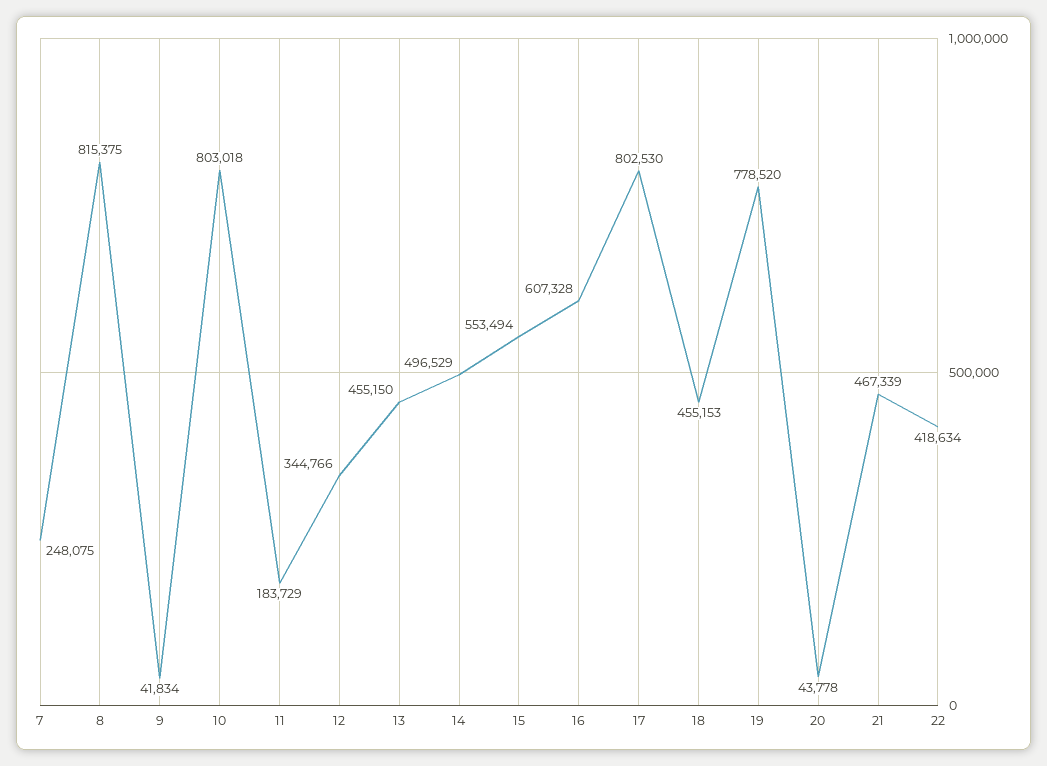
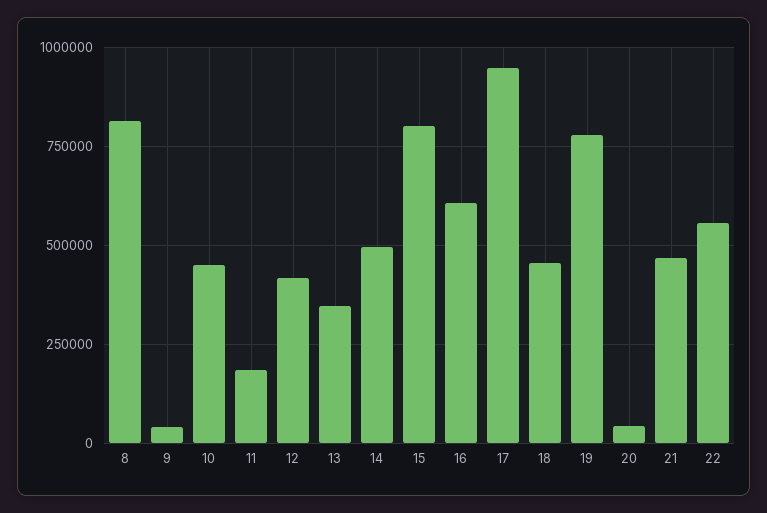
7: 248075 -> none
10: 803018 -> 450000
12: 344766 -> 425000
13: 455150 -> 350000
15: 553494 -> 800000
17: 802530 -> 950000
22: 418634 -> 550000

